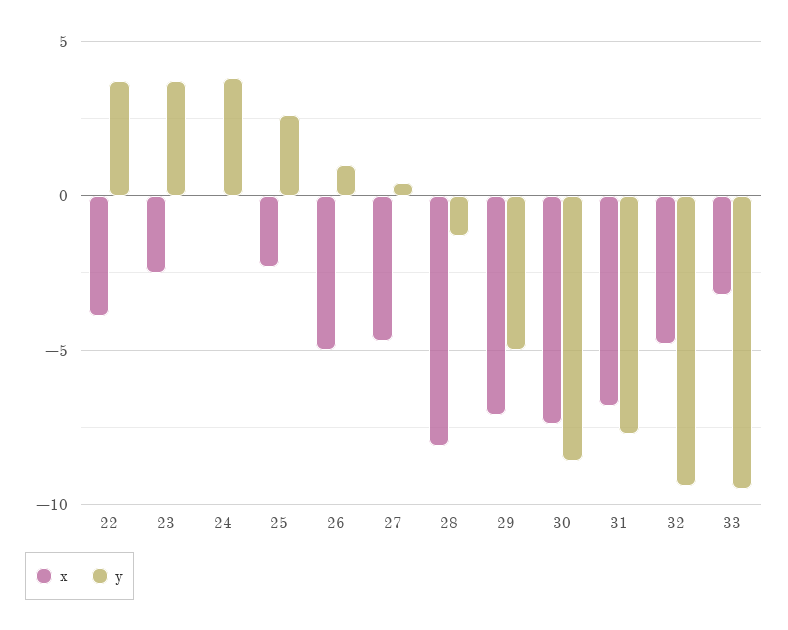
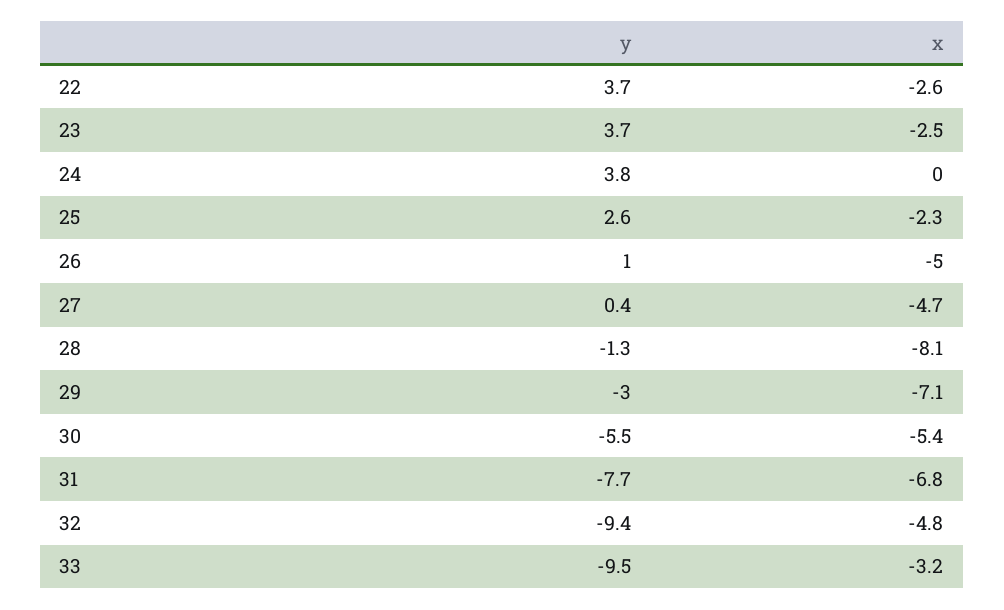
x, 22: -4 -> -2.6
y, 29: -5 -> -3
x, 30: -7.5 -> -5.4
y, 30: -8.5 -> -5.5

